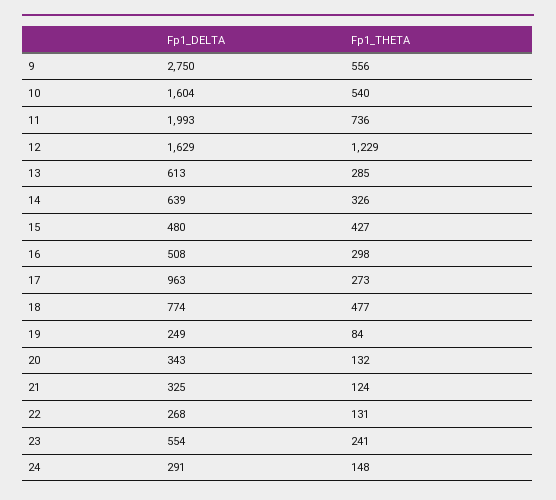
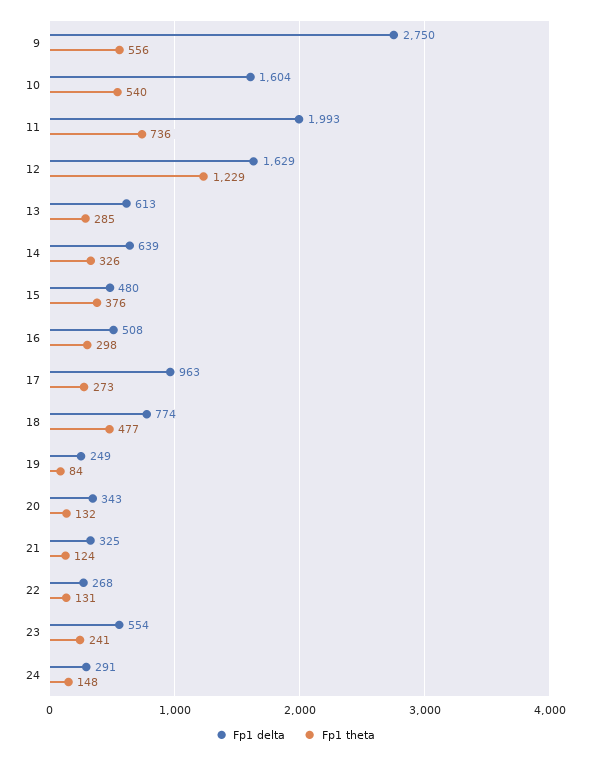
Fp1_THETA, 15: 427 -> 376

